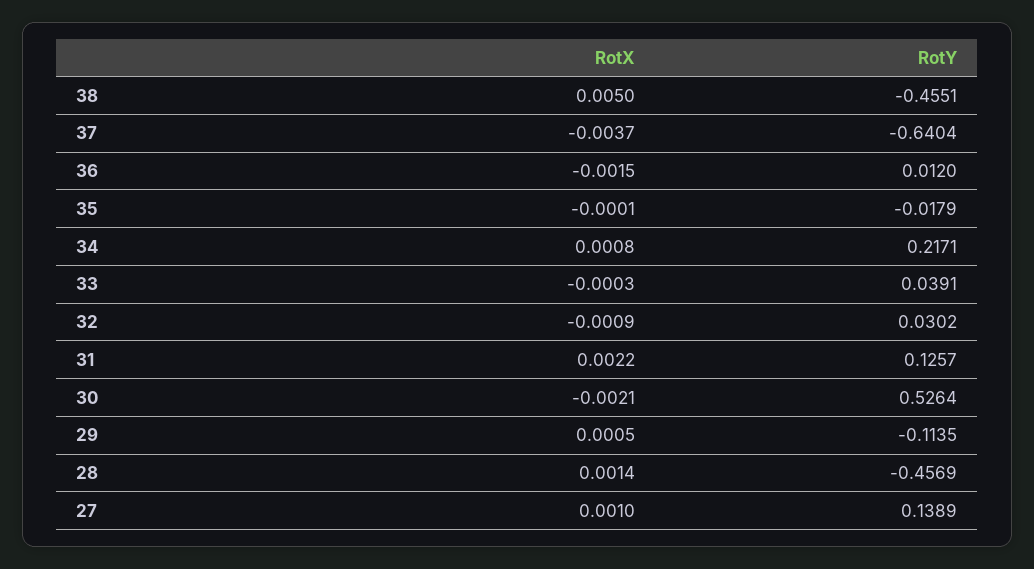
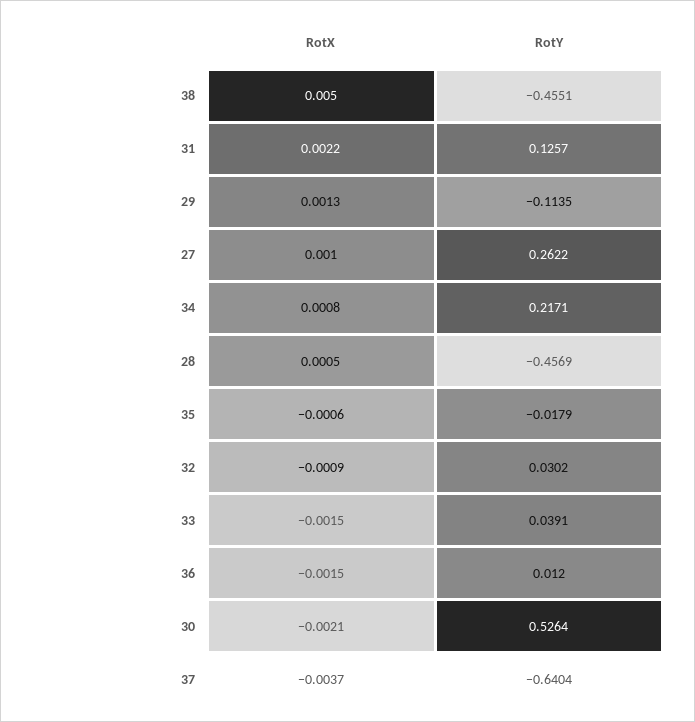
RotX, 35: -0.0001 -> -0.0006
RotX, 33: -0.0003 -> -0.0015
RotX, 29: 0.0005 -> 0.0013
RotX, 28: 0.0014 -> 0.0005
RotY, 27: 0.1389 -> 0.2622

